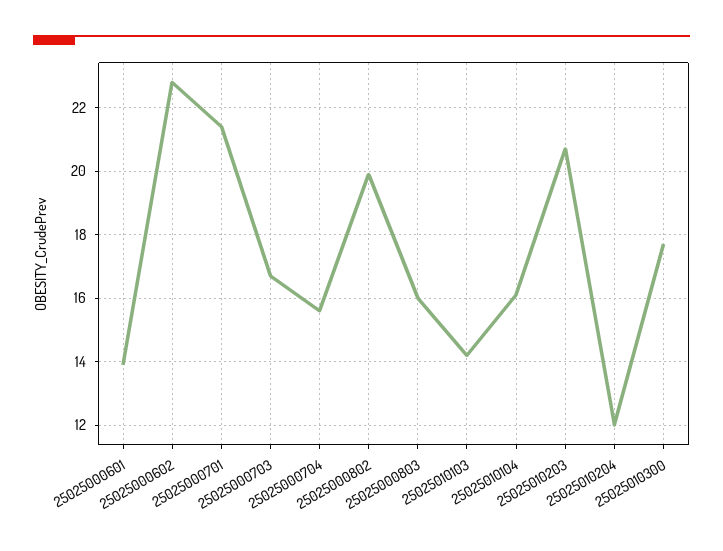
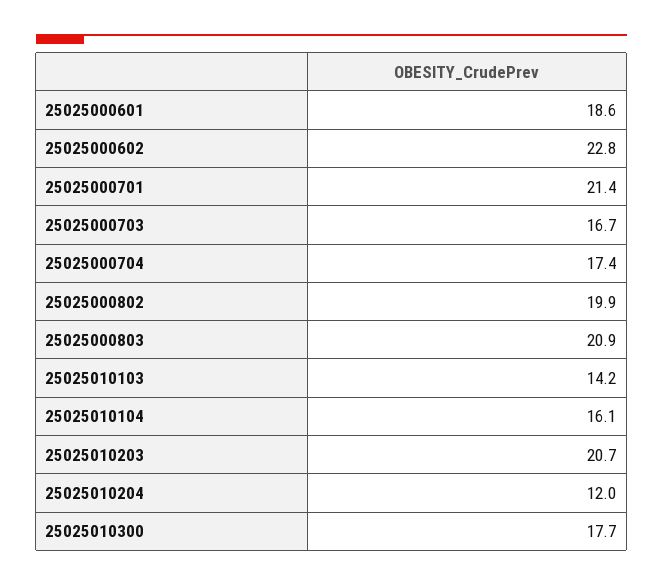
25025000601: 14 -> 18.6
25025000704: 15.5 -> 17.4
25025000803: 16 -> 20.9

